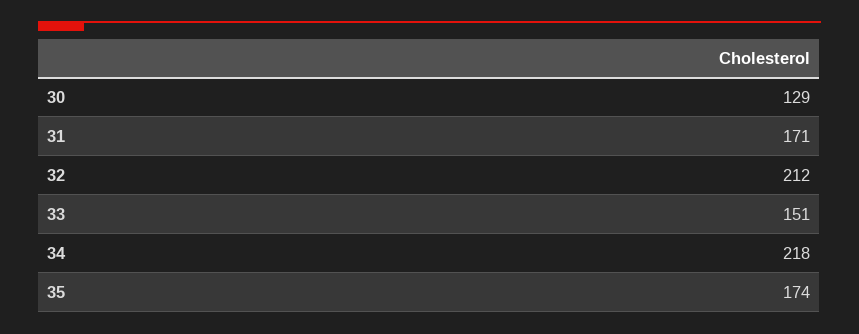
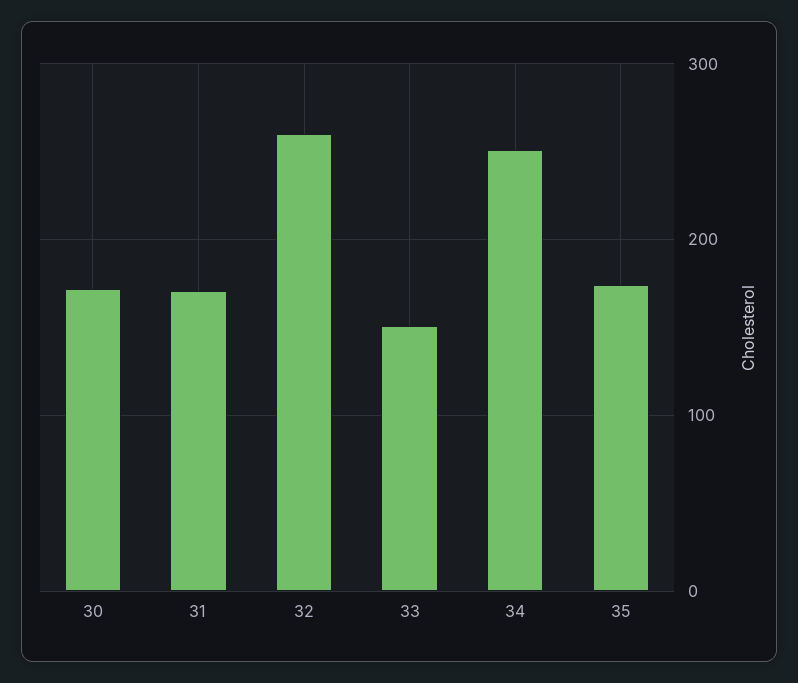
30: 129 -> 170
32: 212 -> 260
34: 218 -> 250

